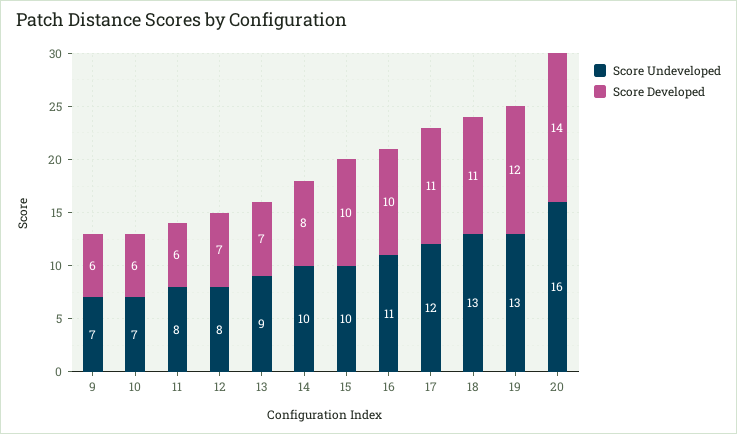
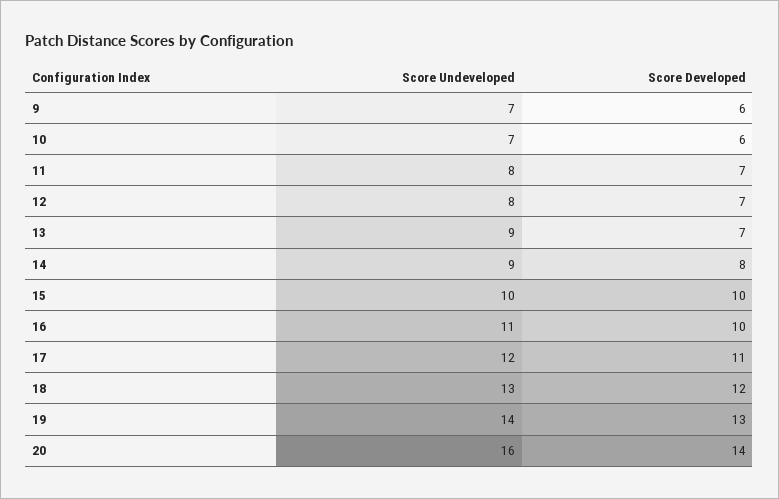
Score Developed, 11: 6 -> 7
Score Undeveloped, 14: 10 -> 9
Score Developed, 18: 11 -> 12
Score Undeveloped, 19: 13 -> 14
Score Developed, 19: 12 -> 13

